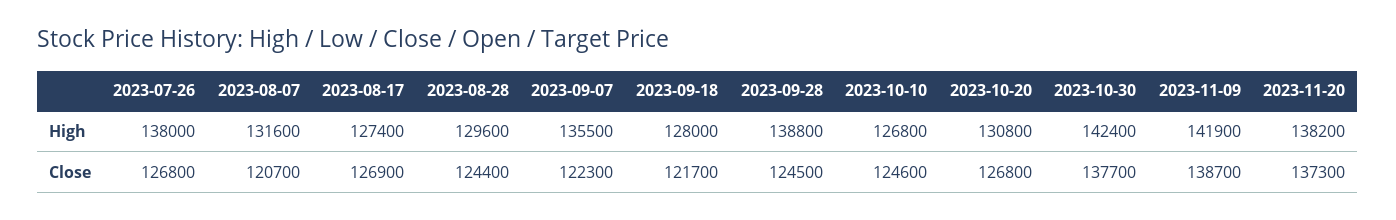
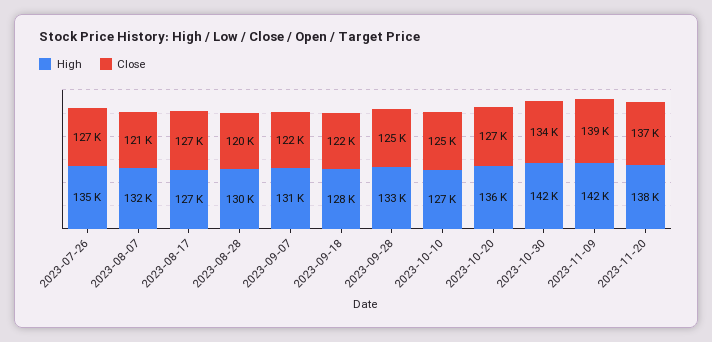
High, 2023-07-26: 138000 -> 135000
High, 2023-09-07: 135500 -> 131000
High, 2023-09-28: 138800 -> 133000
High, 2023-10-20: 130800 -> 136000
Close, 2023-08-28: 124400 -> 120000
Close, 2023-10-30: 137700 -> 134000

